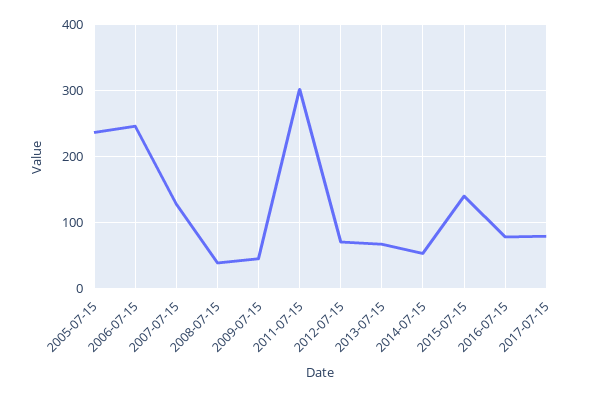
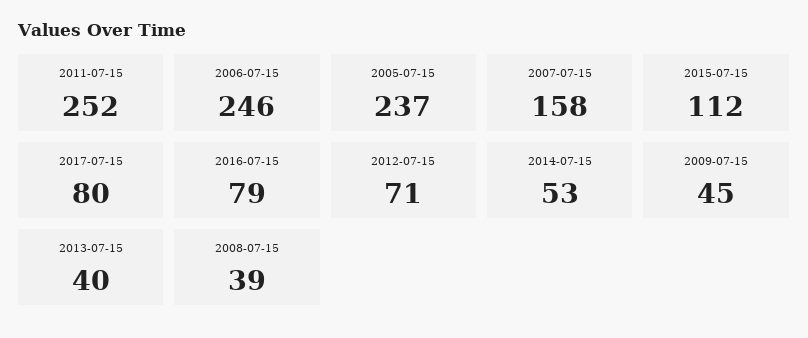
2007-07-15: 130 -> 158
2011-07-15: 300 -> 252
2013-07-15: 70 -> 40
2015-07-15: 140 -> 112

